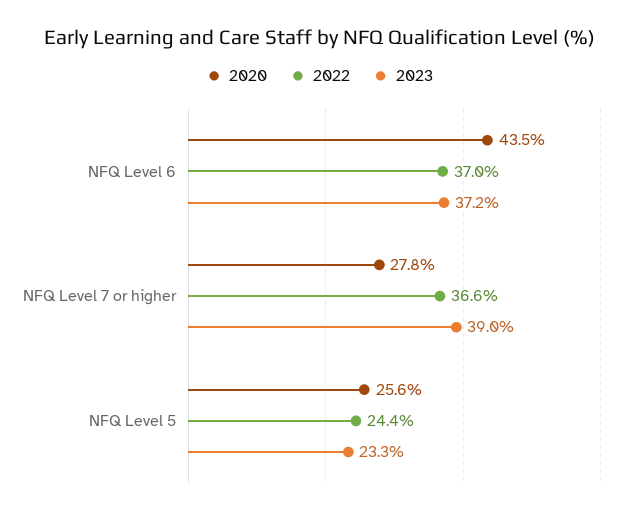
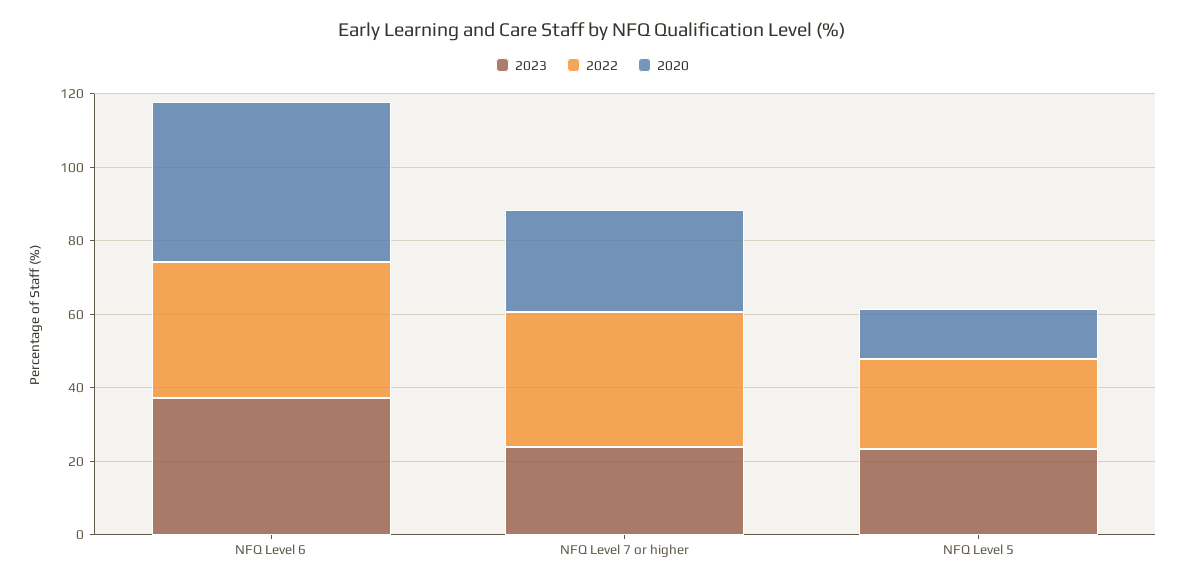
2023, NFQ Level 7 or higher: 39 -> 25
2020, NFQ Level 5: 25.6 -> 15

